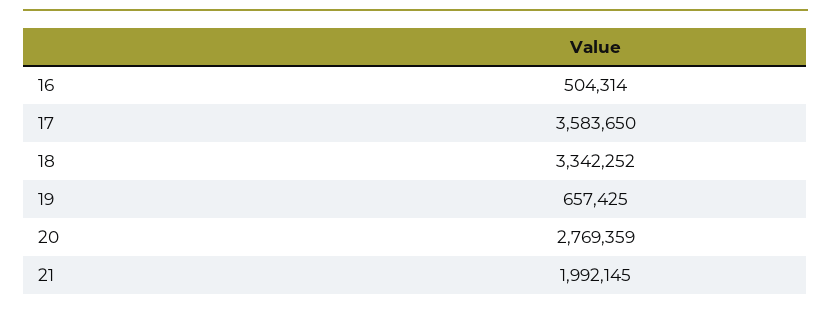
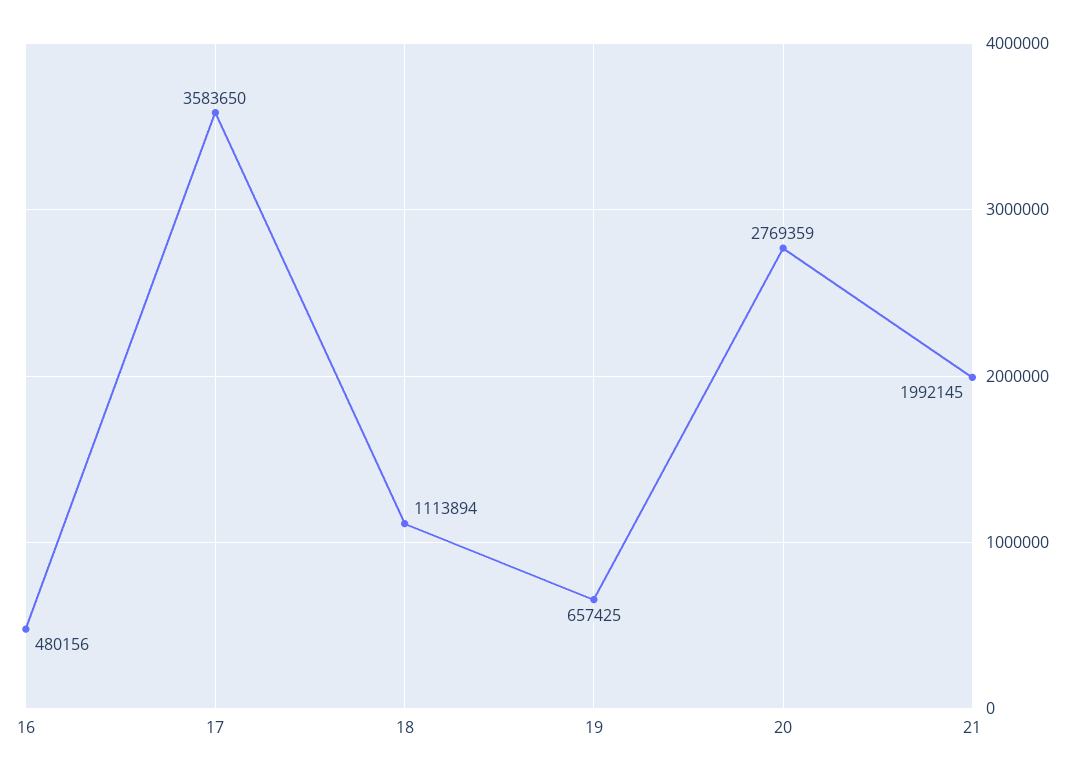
16: 504314 -> 480156
18: 3342252 -> 1113894

